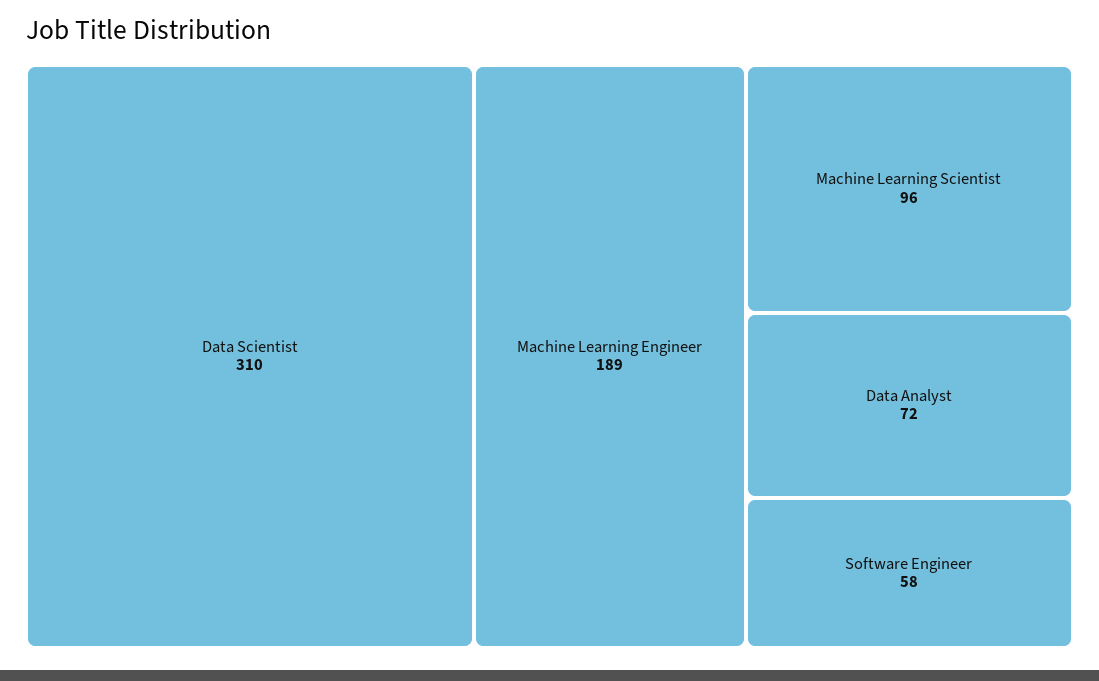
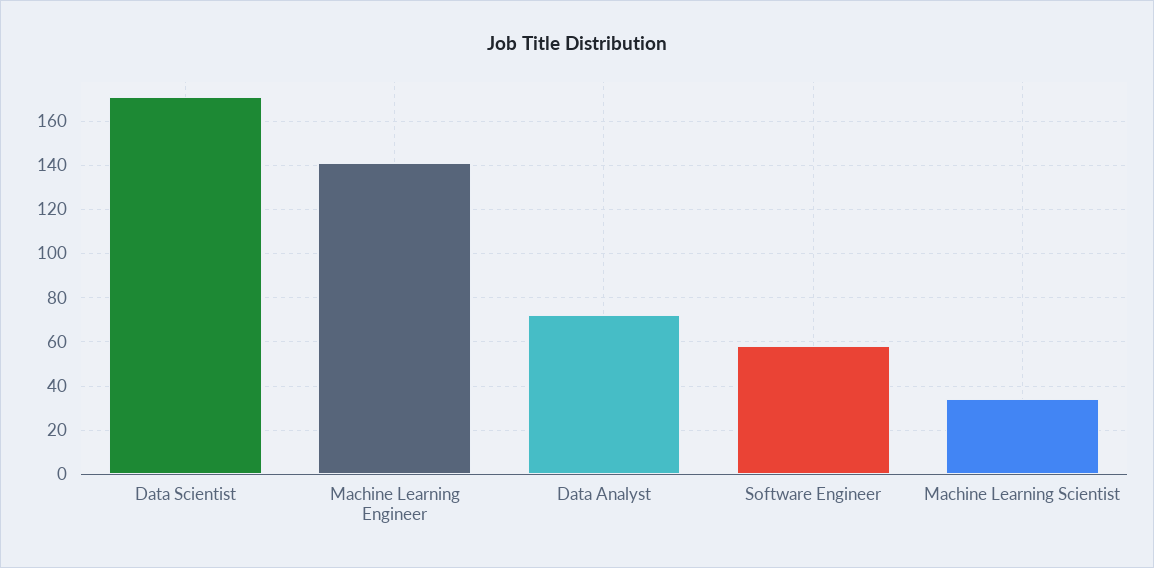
Data Scientist: 310 -> 170
Machine Learning Engineer: 189 -> 140
Machine Learning Scientist: 96 -> 35

